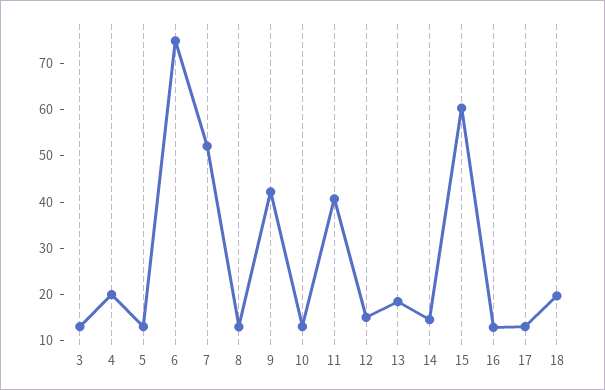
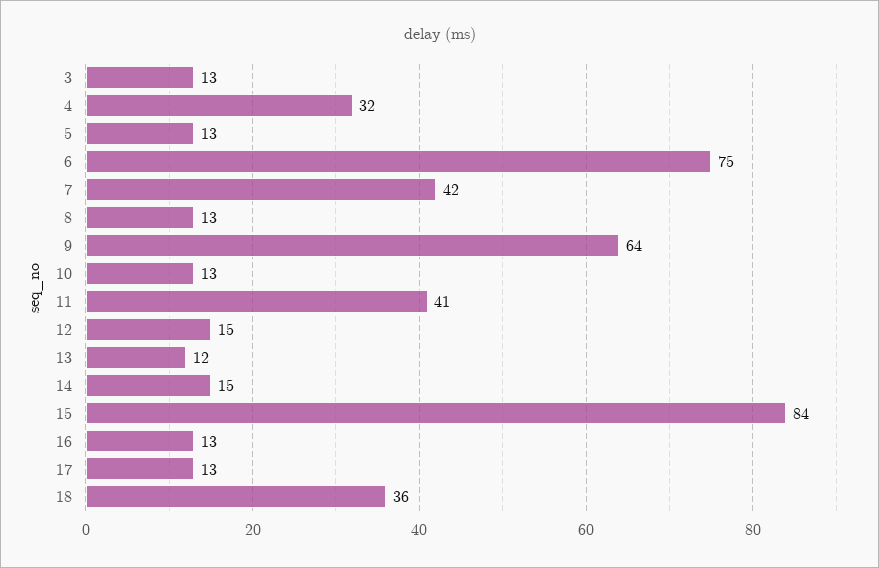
4: 20 -> 32
7: 52 -> 42
9: 42 -> 64
13: 18 -> 12
15: 60 -> 84
18: 20 -> 36

